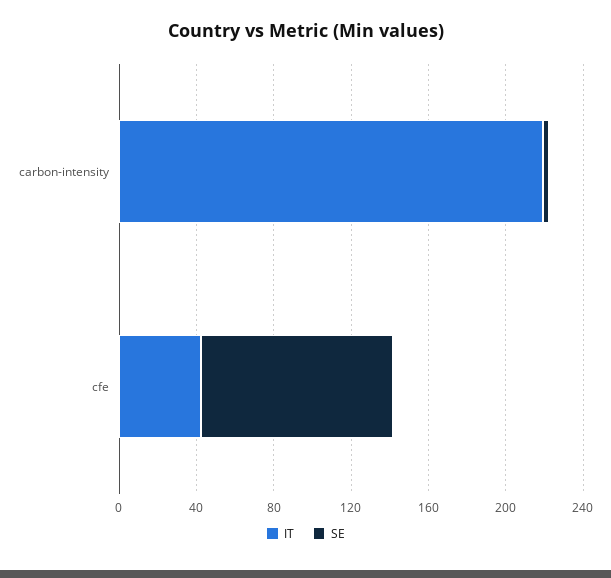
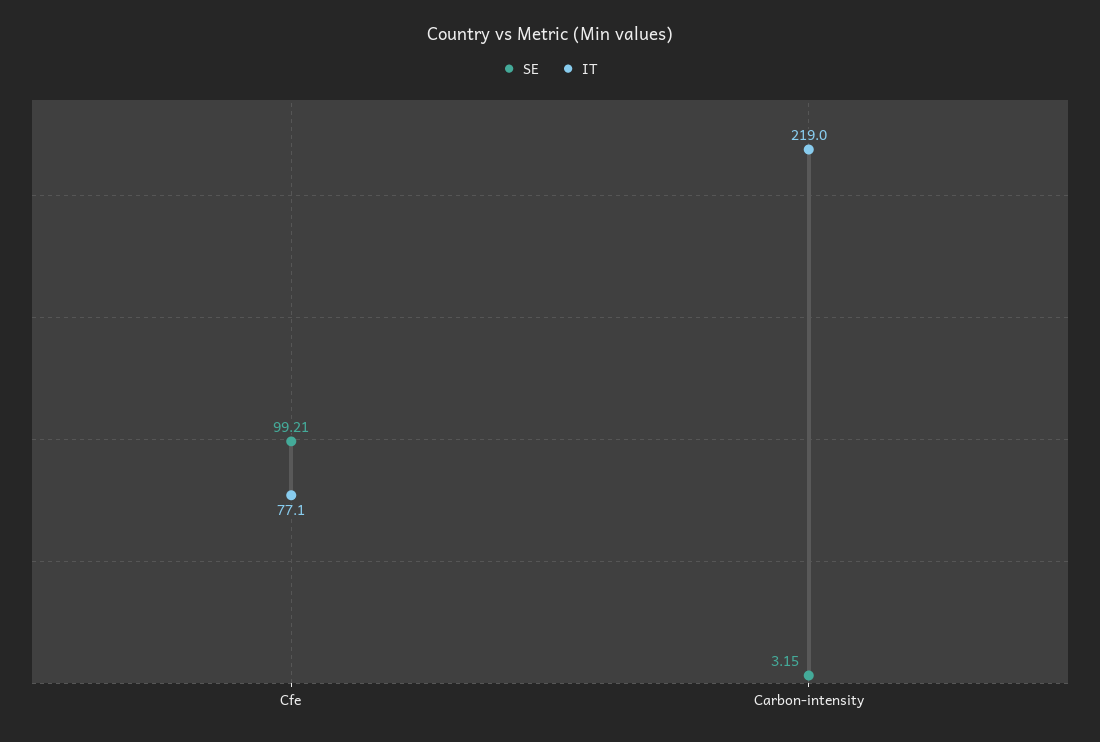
IT, cfe: 40 -> 77.1

